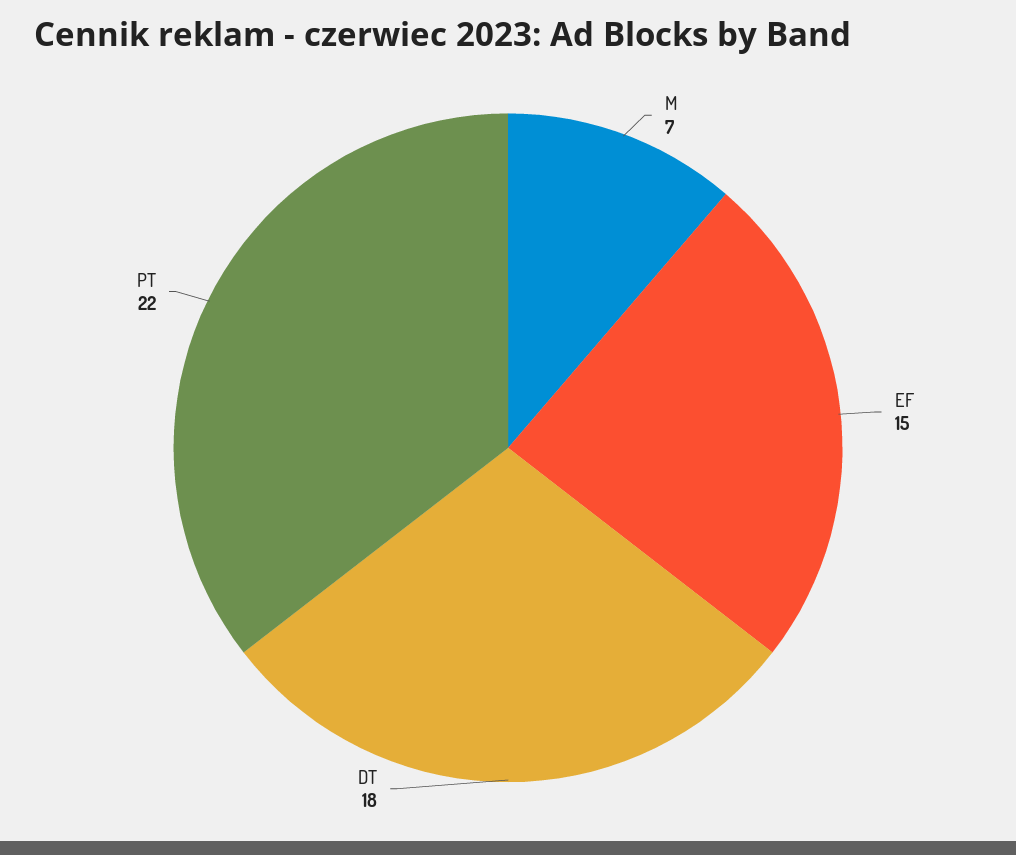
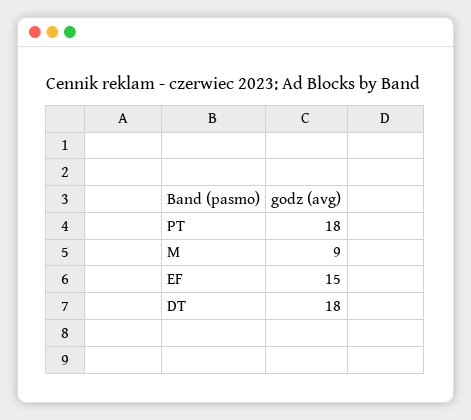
M: 7 -> 9
PT: 22 -> 18

